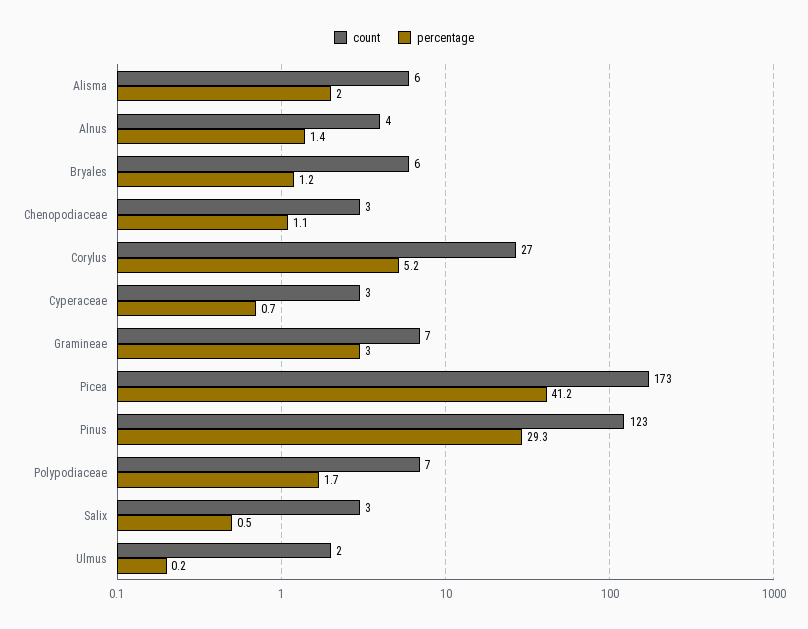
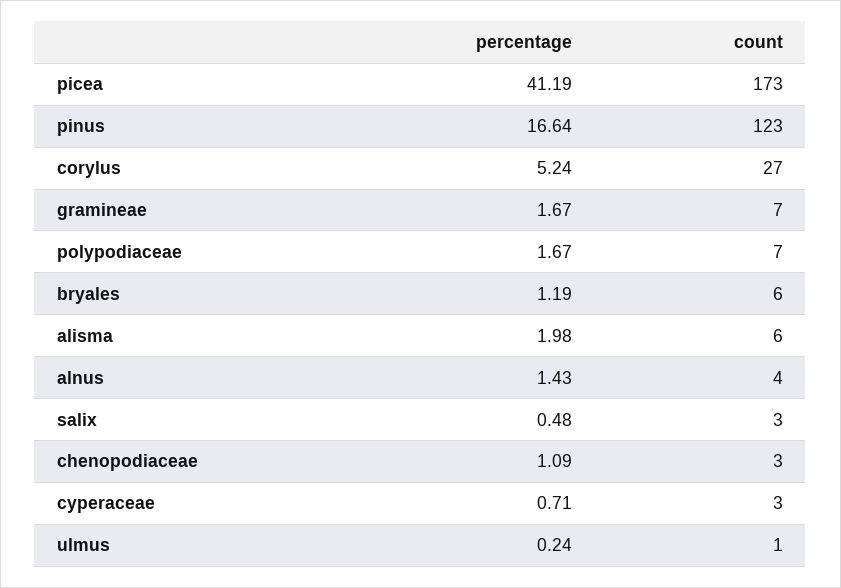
percentage, Gramineae: 3 -> 1.67
percentage, Pinus: 29.3 -> 16.64
count, Ulmus: 2 -> 1

